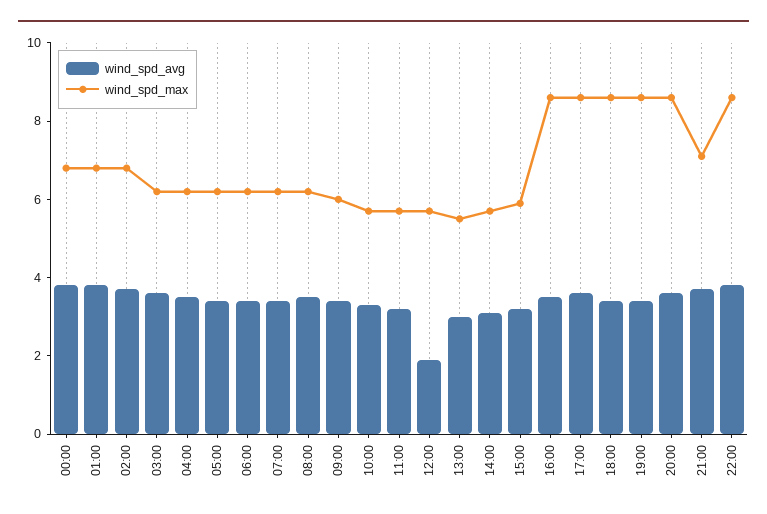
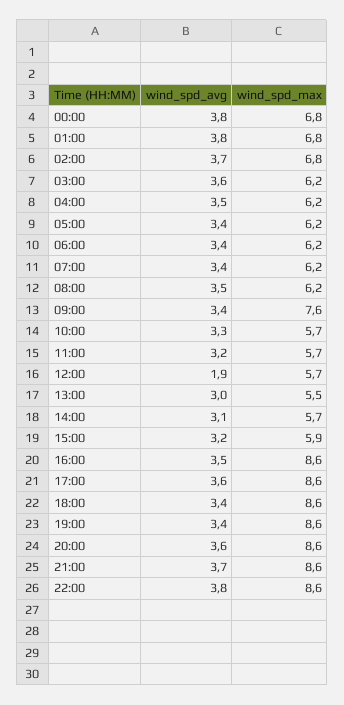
wind_spd_max, 09:00: 6 -> 7.6
wind_spd_max, 21:00: 7 -> 8.6

